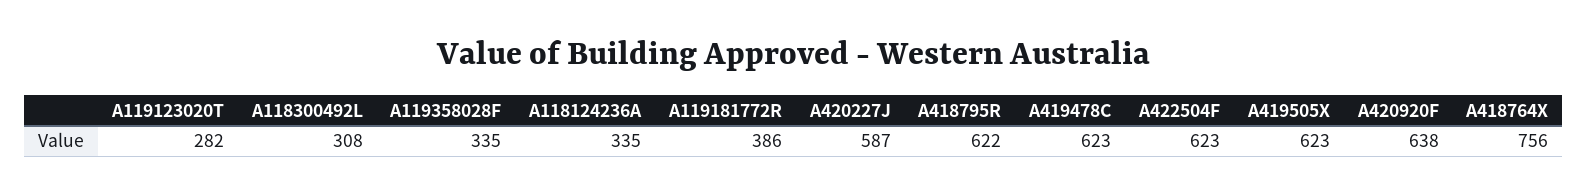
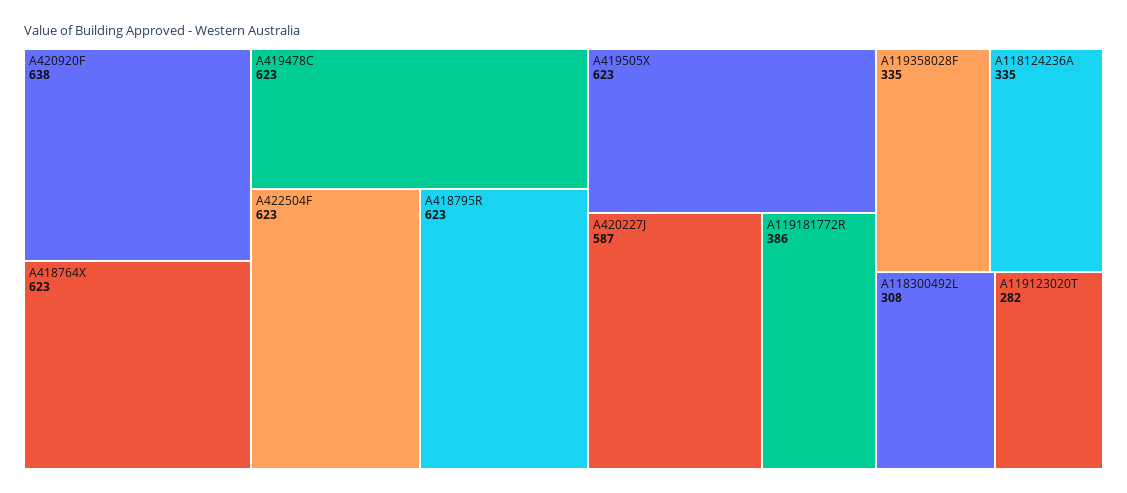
A418795R: 622 -> 623
A418764X: 756 -> 623

